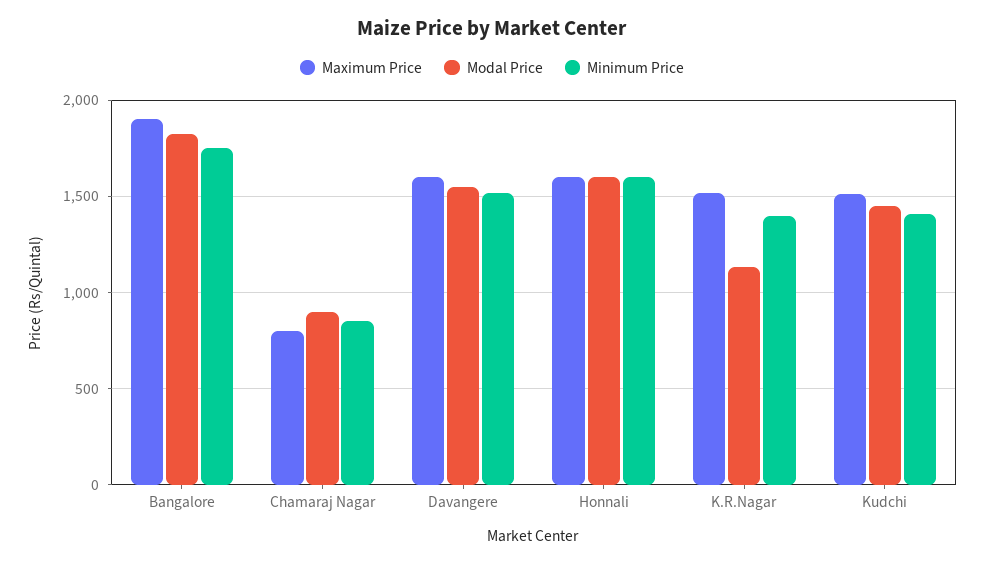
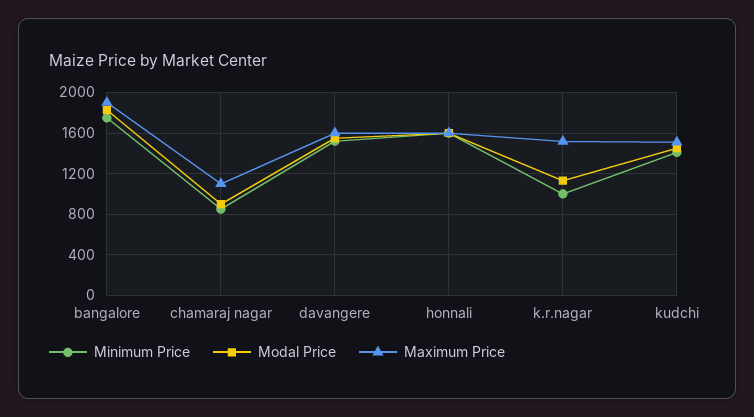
Maximum Price, Chamaraj Nagar: 800 -> 1100
Minimum Price, K.R.Nagar: 1400 -> 1000

